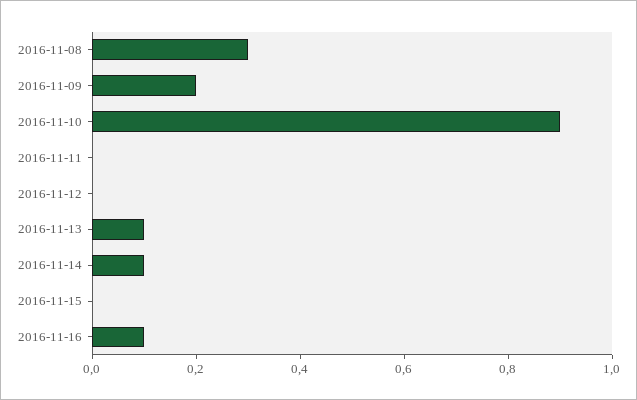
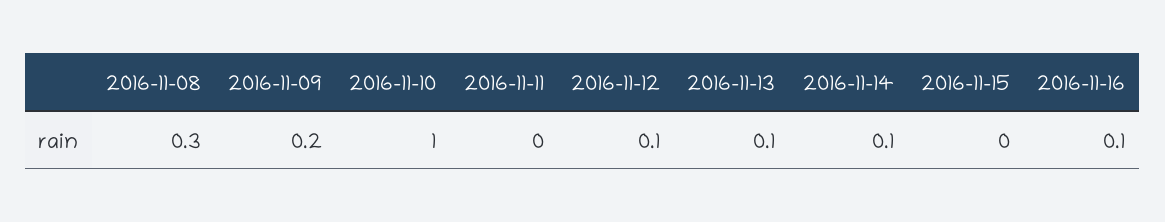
2016-11-10: 0.9 -> 1
2016-11-12: 0 -> 0.1

